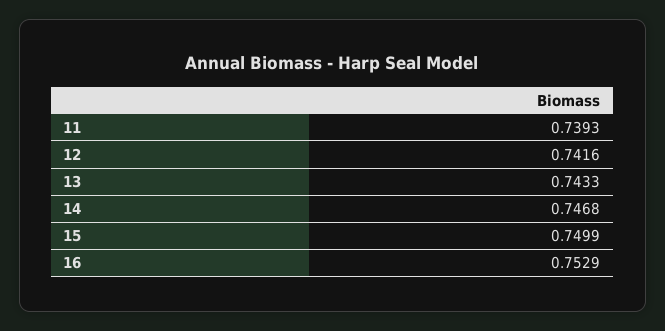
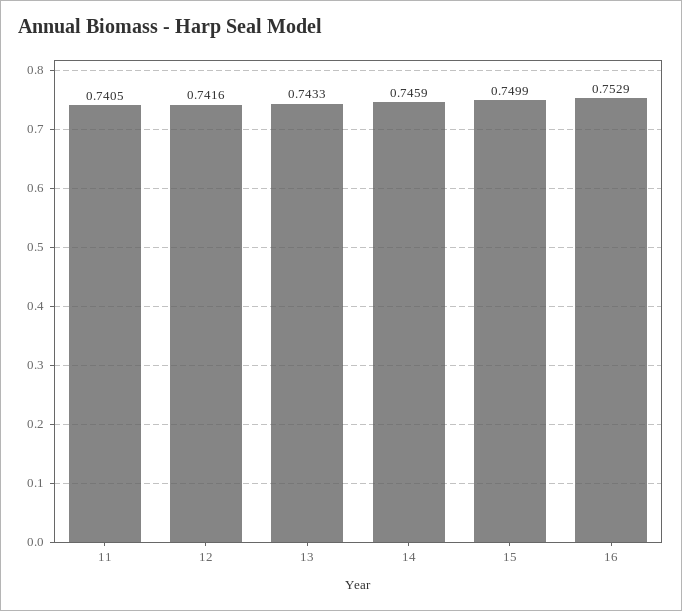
11: 0.7393 -> 0.7405
14: 0.7468 -> 0.7459

